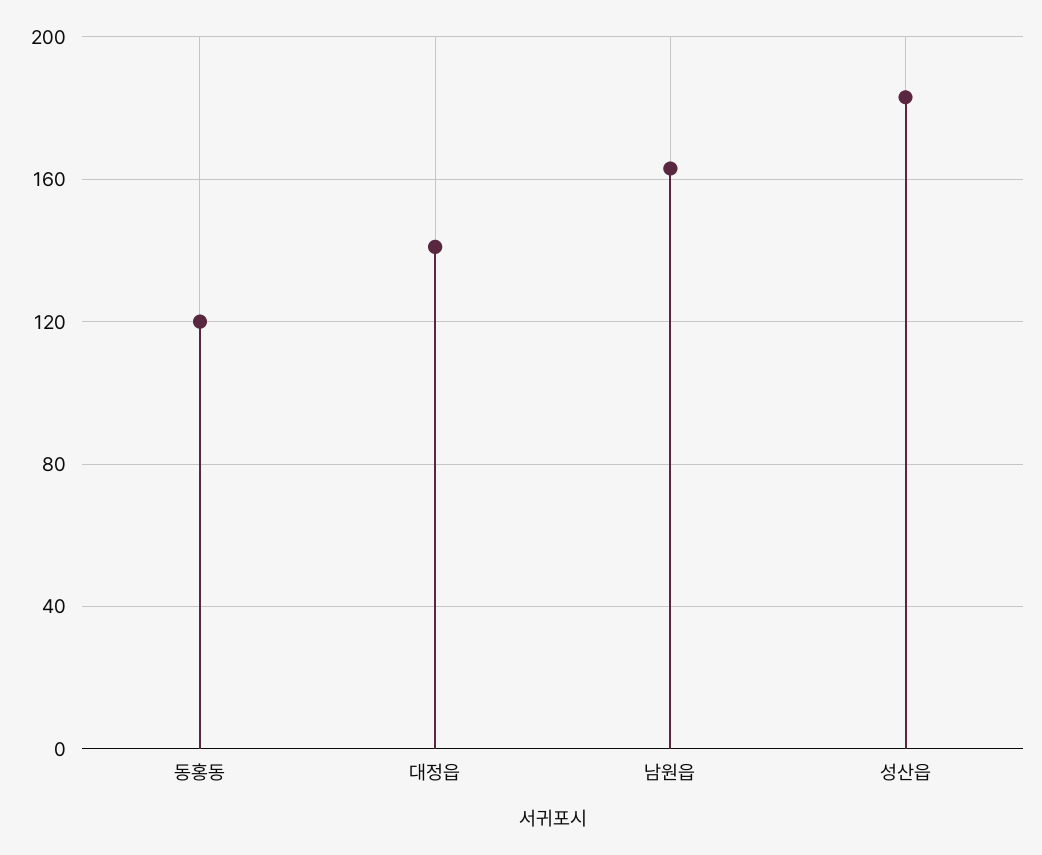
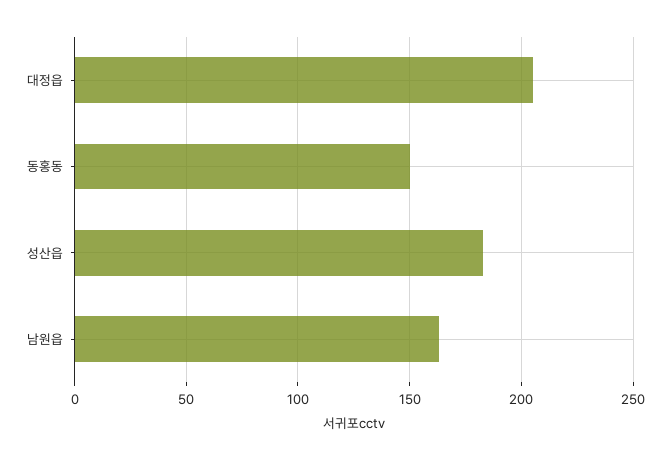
동홍동: 120 -> 150
대정읍: 140 -> 205

